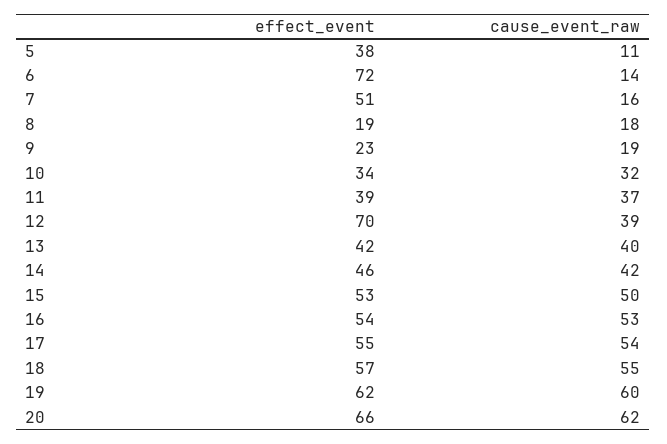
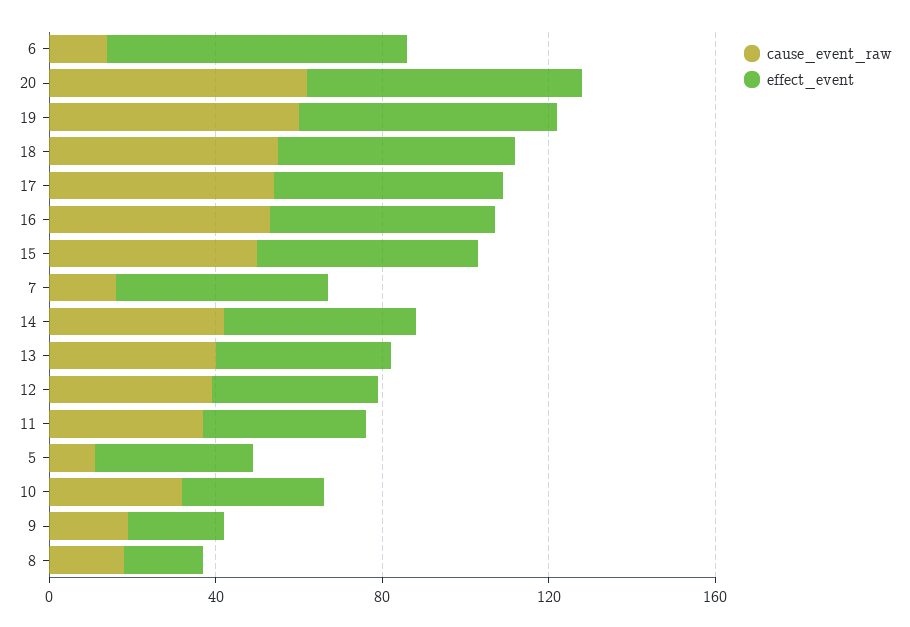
effect_event, 12: 70 -> 40

